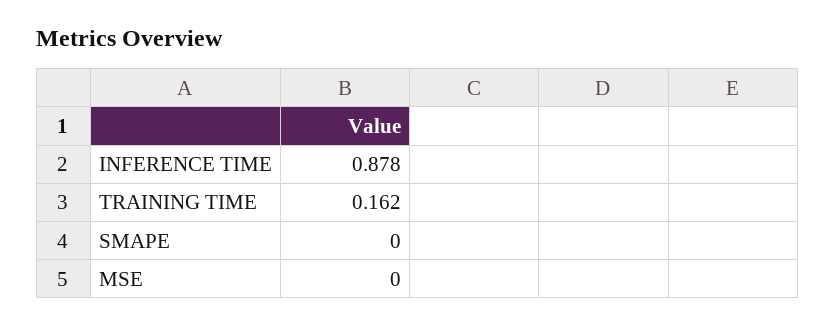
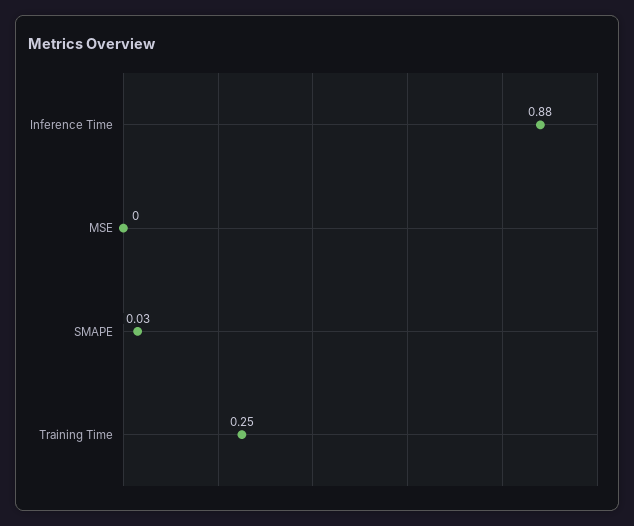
TRAINING TIME: 0.162 -> 0.25
SMAPE: 0 -> 0.03

